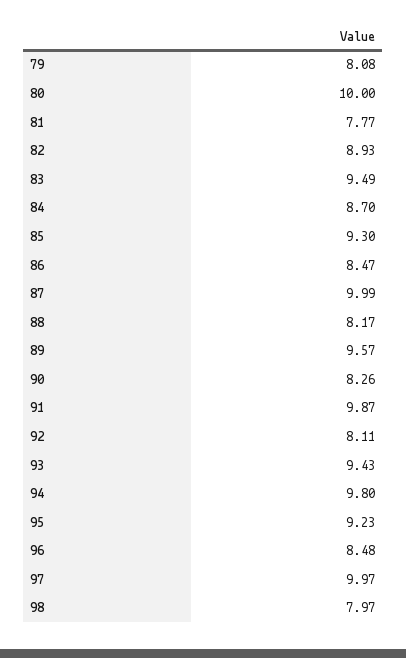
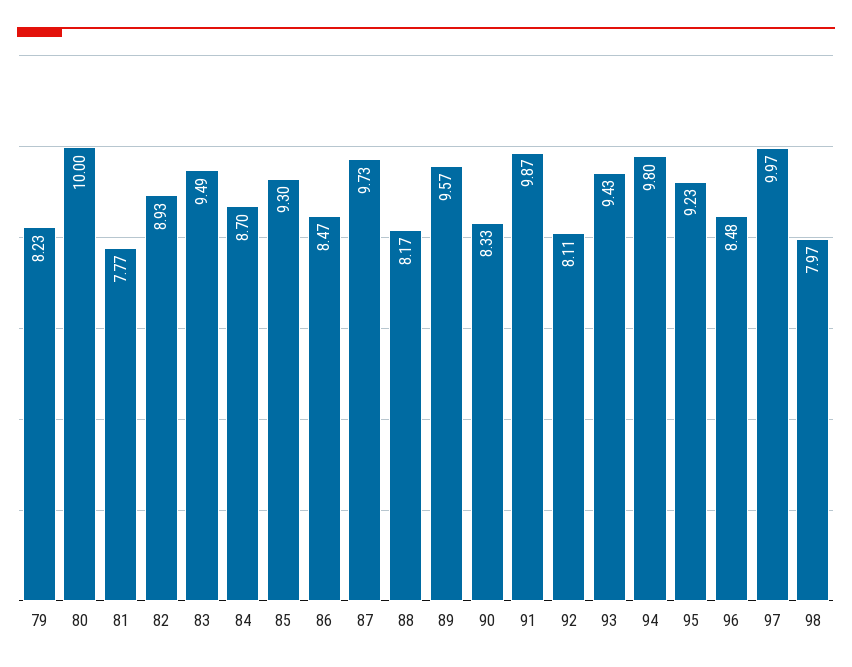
79: 8.08 -> 8.23
87: 9.99 -> 9.73
90: 8.26 -> 8.33

